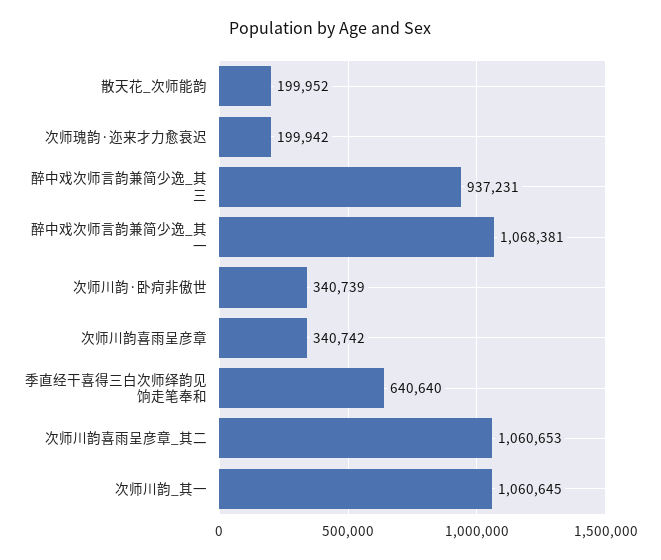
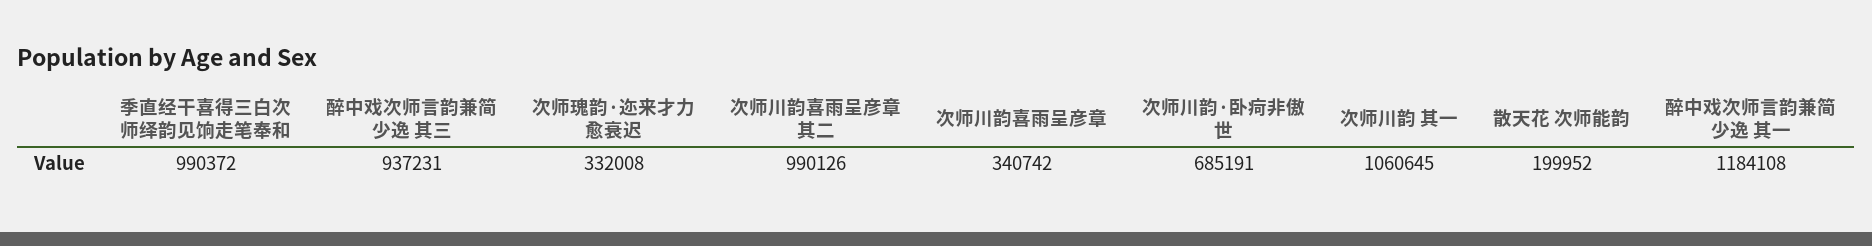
次师瑰韵·迩来才力愈衰迟: 199942 -> 332008
醉中戏次师言韵兼简少逸_其一: 1068381 -> 1184108
次师川韵·卧疴非傲世: 340739 -> 685191
季直经干喜得三白次师绎韵见饷走笔奉和: 640640 -> 990372
次师川韵喜雨呈彦章_其二: 1060653 -> 990126

